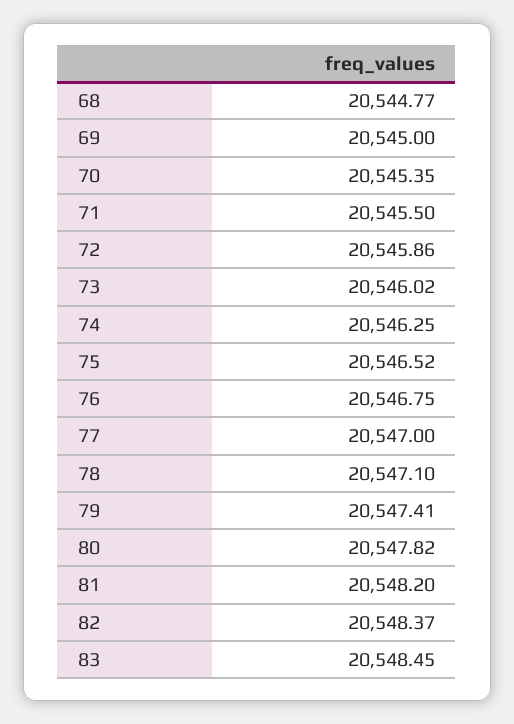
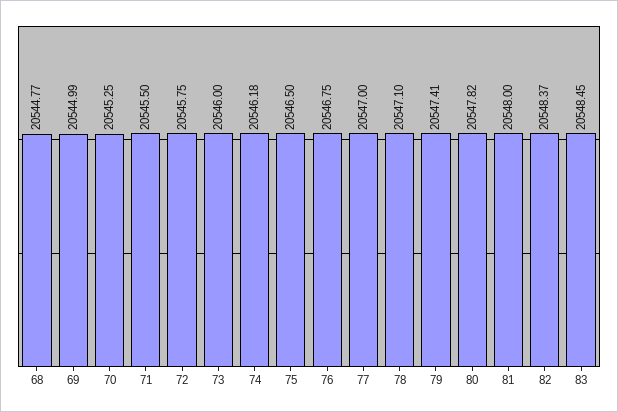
69: 20545 -> 20544.99
70: 20545.35 -> 20545.25
72: 20545.86 -> 20545.75
73: 20546.02 -> 20546
74: 20546.25 -> 20546.18
75: 20546.52 -> 20546.5
81: 20548.2 -> 20548

